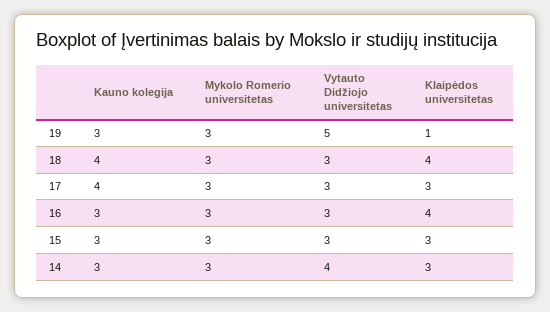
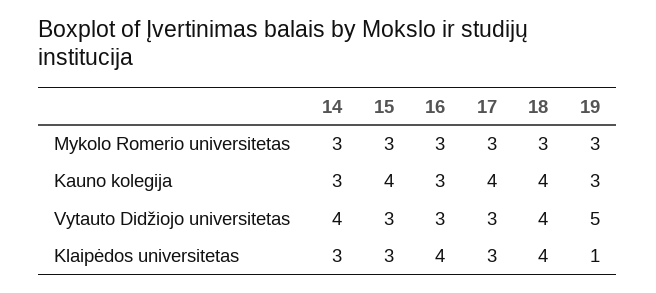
Vytauto Didžiojo universitetas, 18: 3 -> 4
Kauno kolegija, 15: 3 -> 4

